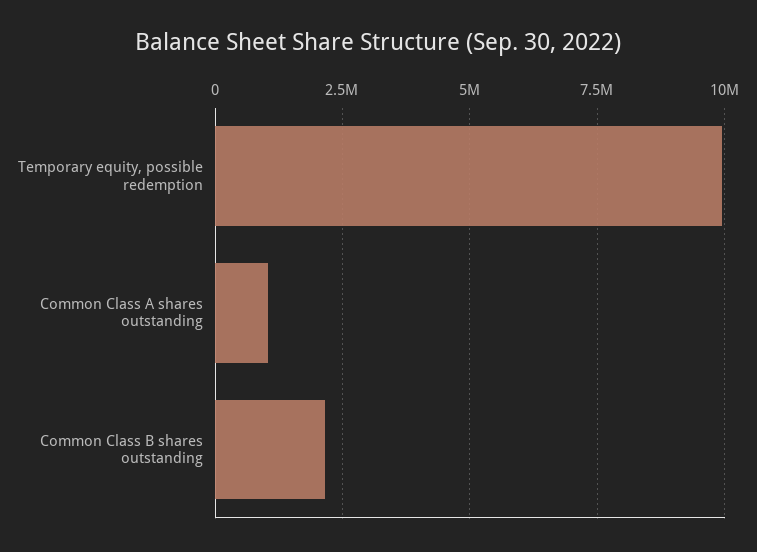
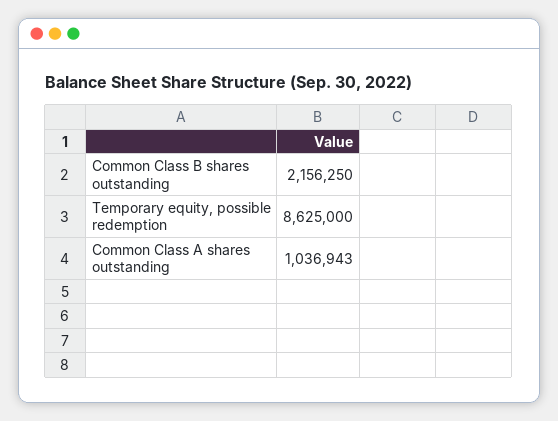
Temporary equity, possible redemption: 10000000 -> 8625000

